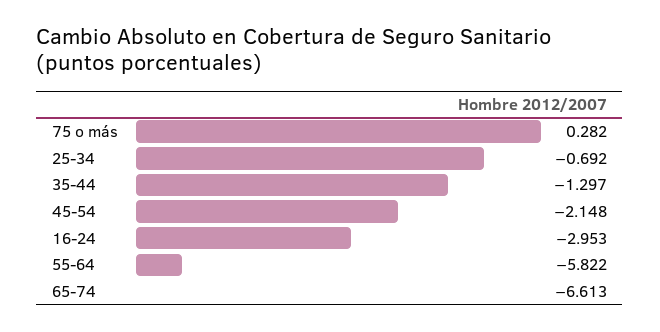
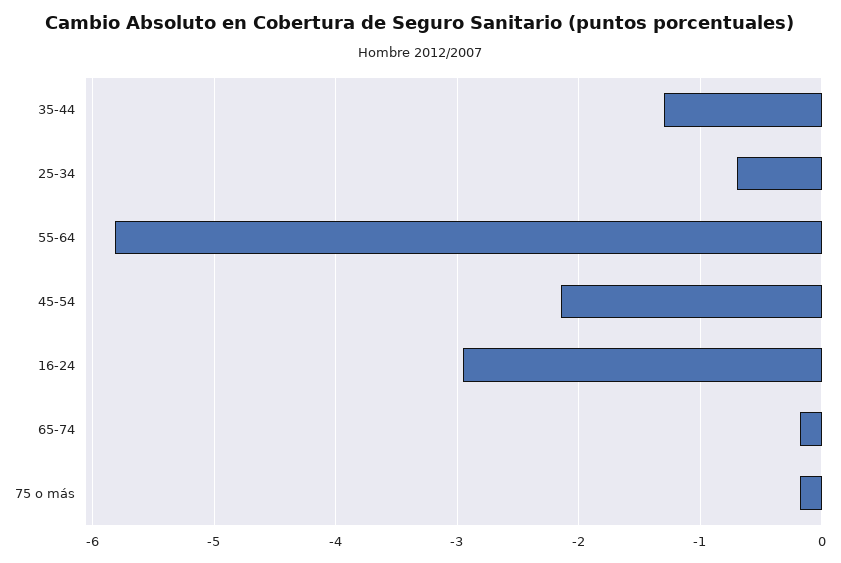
75 o más: 0.282 -> -0.2
65-74: -6.613 -> -0.2

